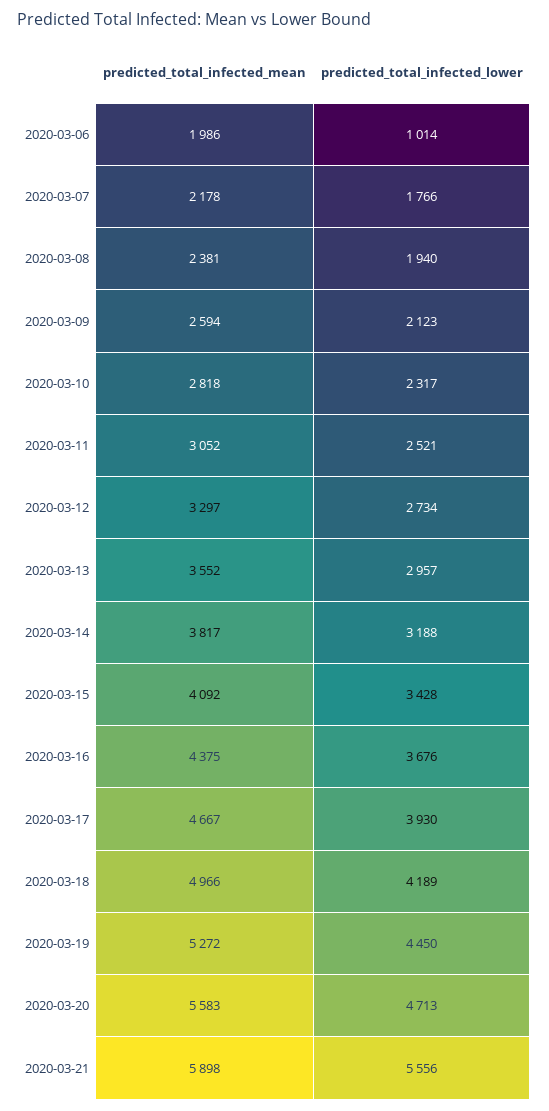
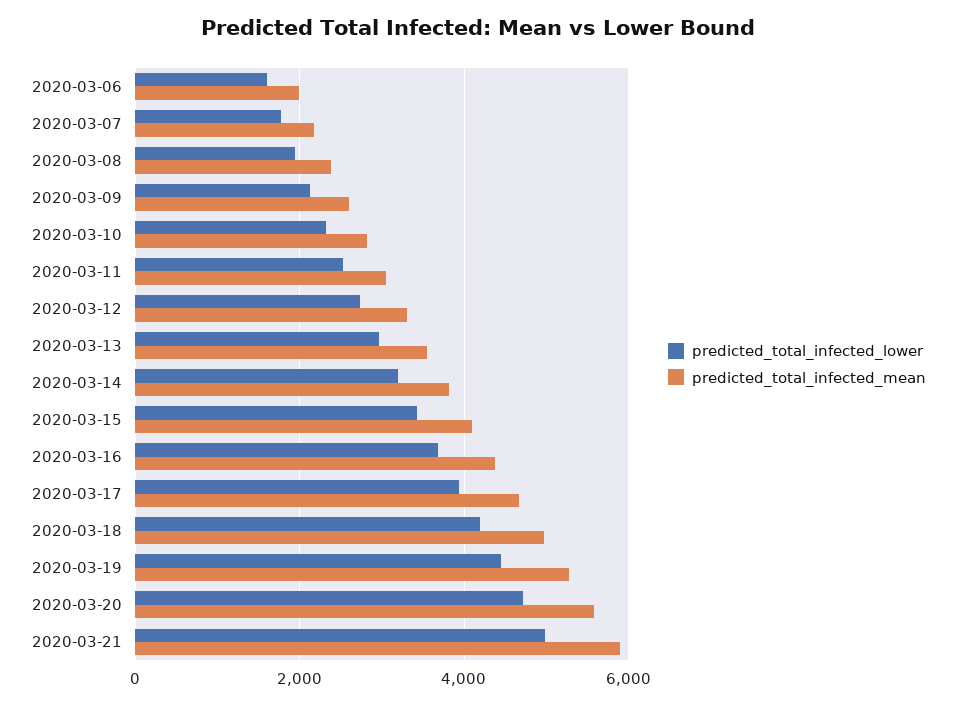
predicted_total_infected_lower, 2020-03-06: 1014 -> 1600
predicted_total_infected_lower, 2020-03-21: 5556 -> 5000

